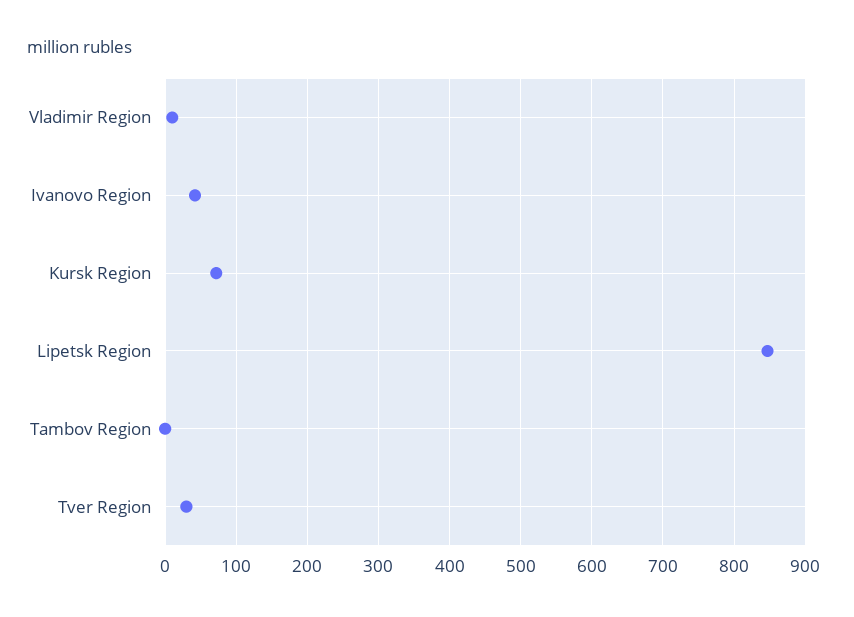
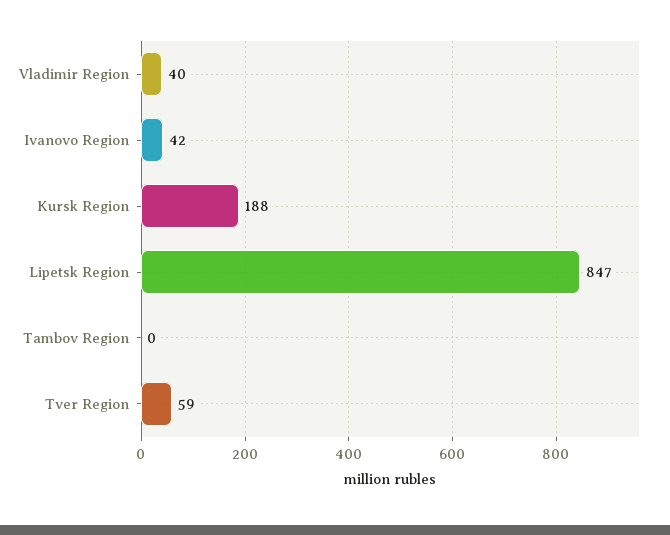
Vladimir Region: 10 -> 40
Kursk Region: 70 -> 188
Tver Region: 30 -> 59

